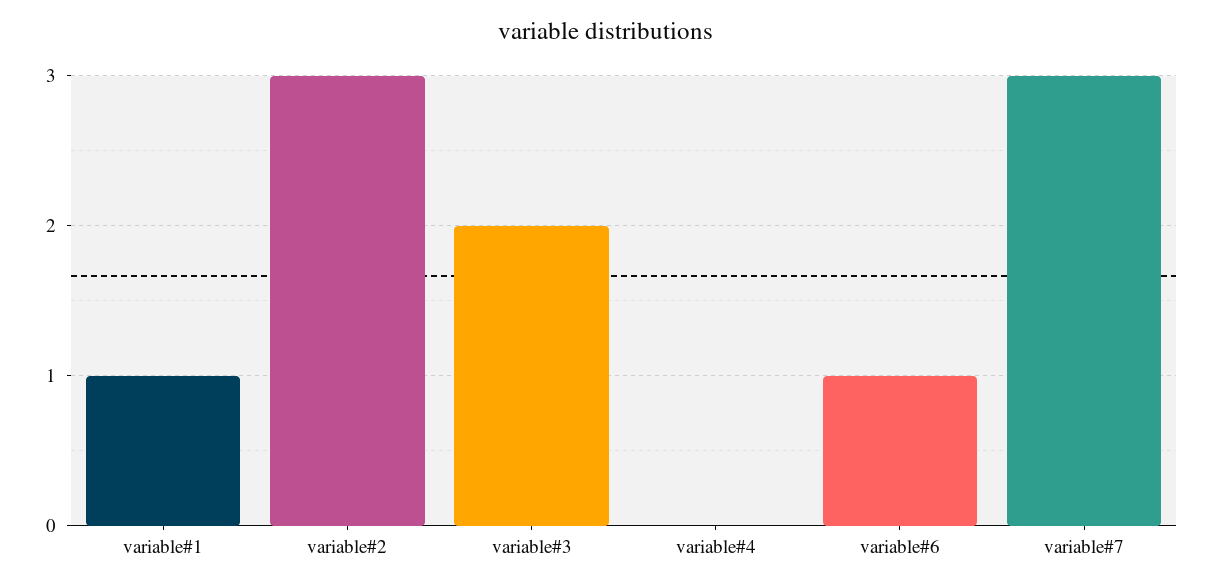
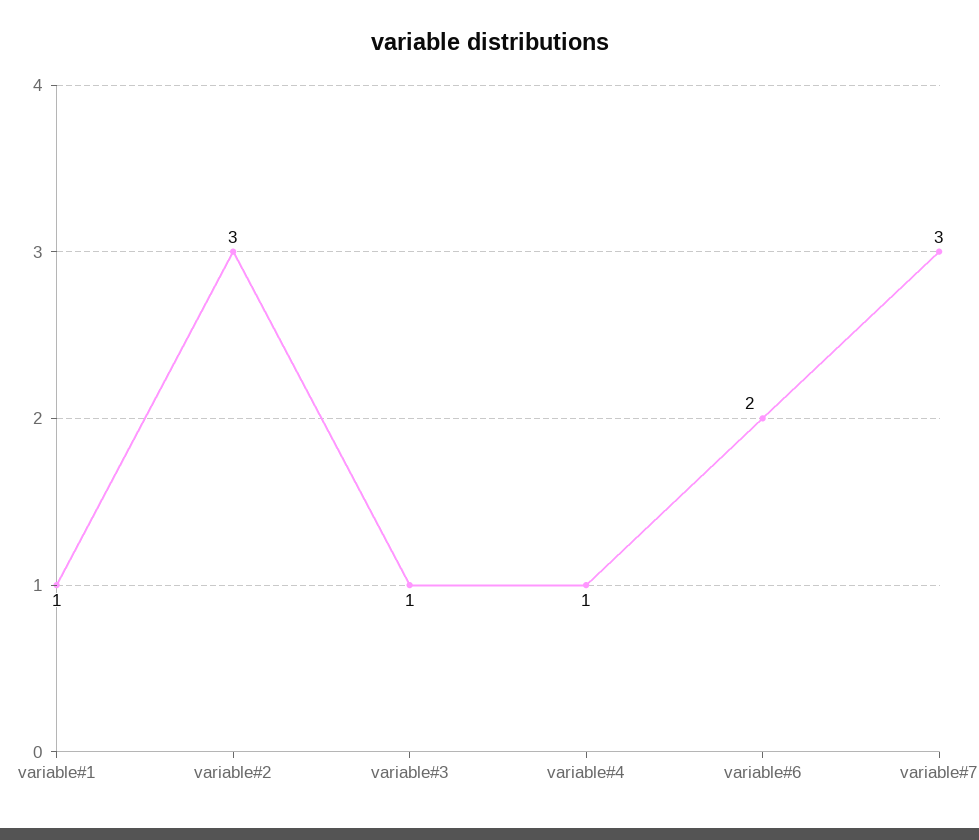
variable#3: 2 -> 1
variable#4: 0 -> 1
variable#6: 1 -> 2

